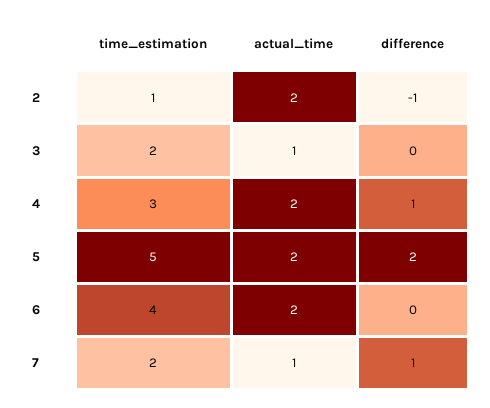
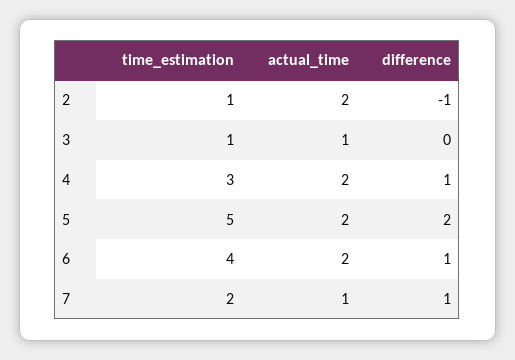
time_estimation, 3: 2 -> 1
difference, 6: 0 -> 1

